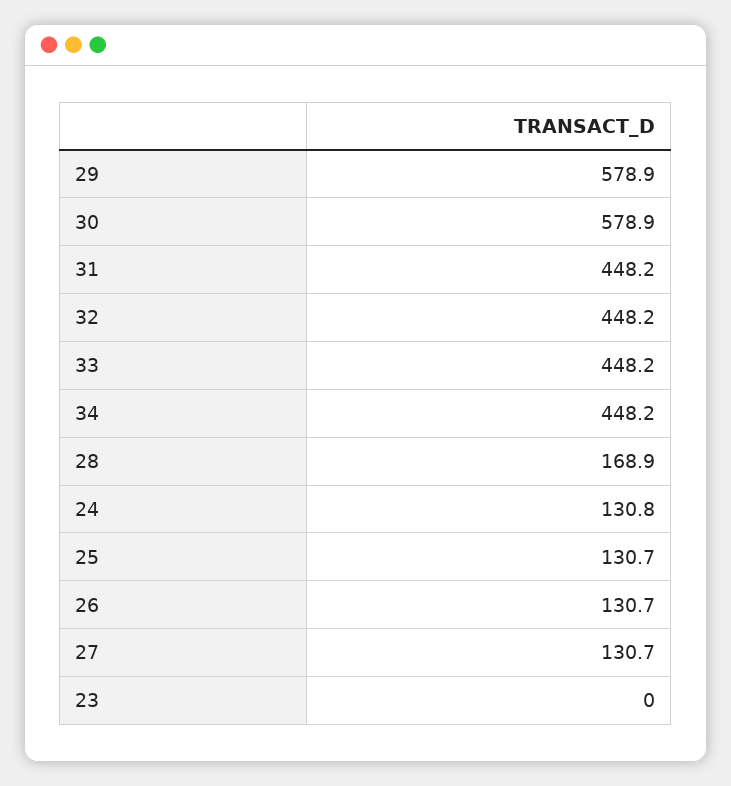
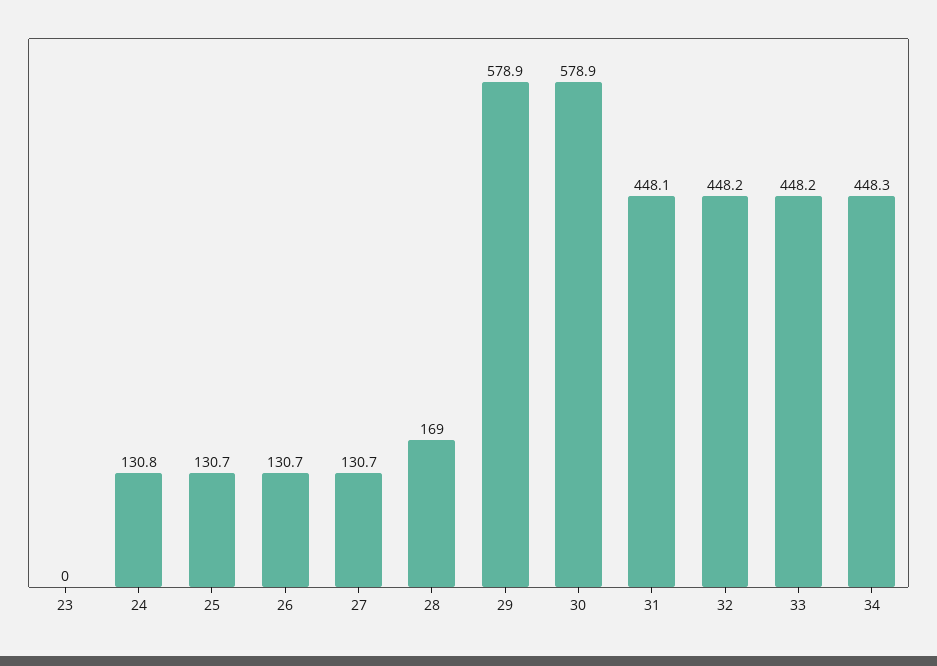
31: 448.2 -> 448.1
34: 448.2 -> 448.3
28: 168.9 -> 169

